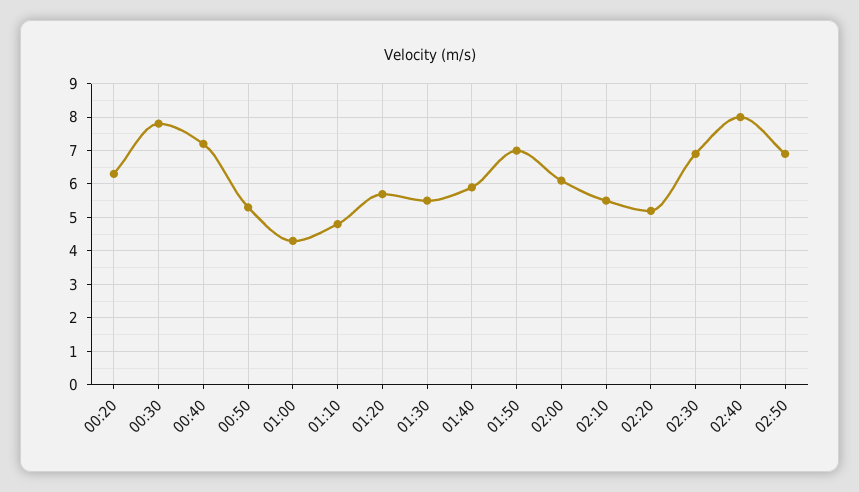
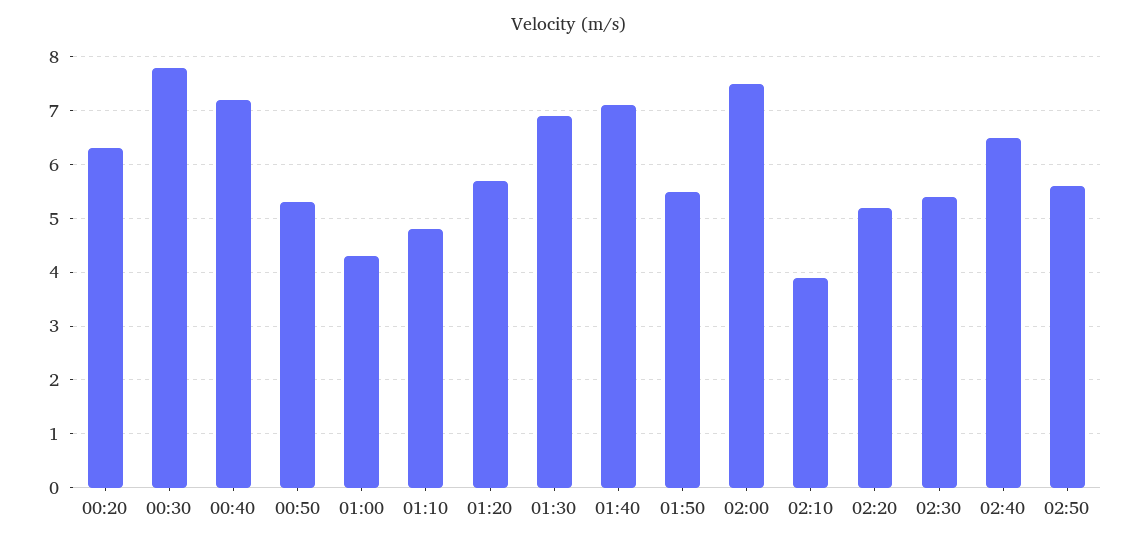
01:30: 5.5 -> 7
01:40: 6 -> 7
01:50: 7 -> 5.5
02:00: 6 -> 7.5
02:10: 5.5 -> 4
02:30: 7 -> 5.5
02:40: 8 -> 6.5
02:50: 7 -> 5.5

